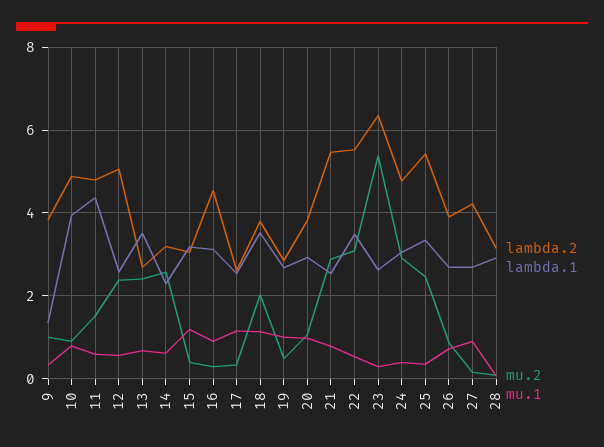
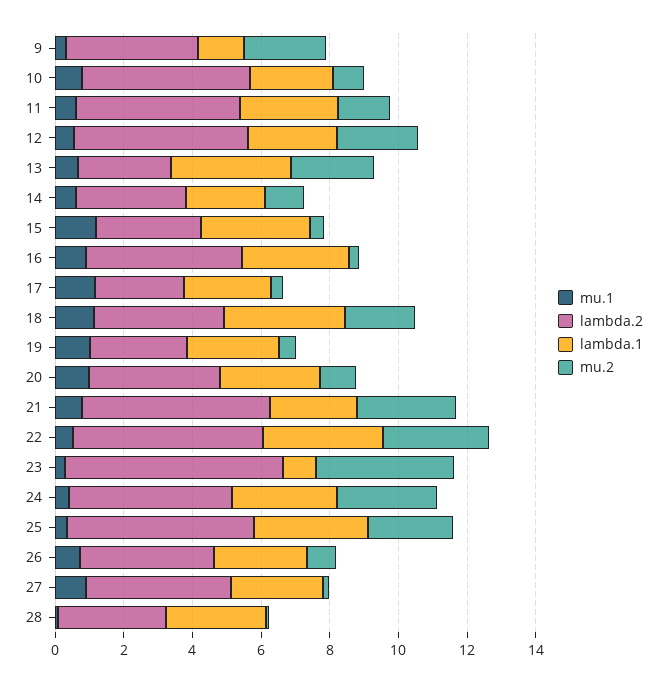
mu.2, 9: 1 -> 2.5
lambda.1, 10: 4 -> 2.5
lambda.1, 11: 4.4 -> 3
mu.2, 14: 2.6 -> 1
lambda.1, 23: 2.6 -> 1
mu.2, 23: 5.4 -> 4

